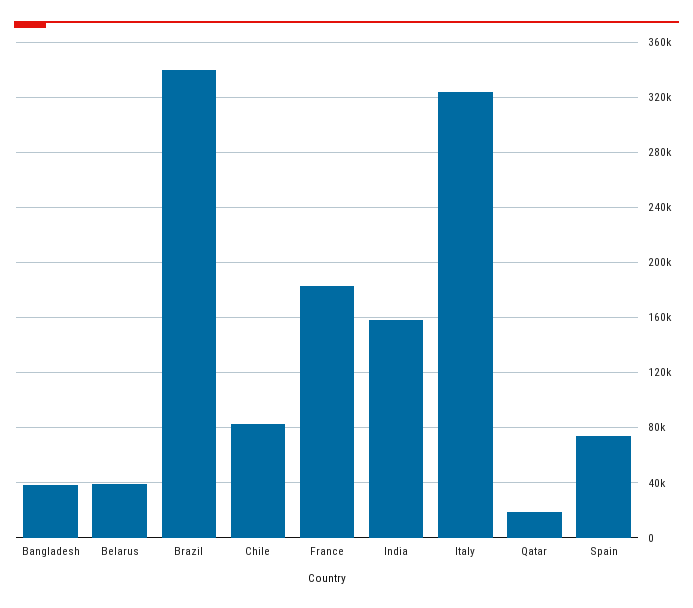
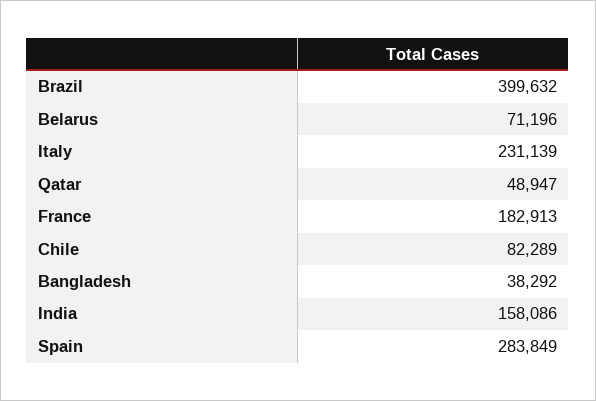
Belarus: 40000 -> 71196
Brazil: 340000 -> 399632
Italy: 325000 -> 231139
Qatar: 20000 -> 48947
Spain: 75000 -> 283849

